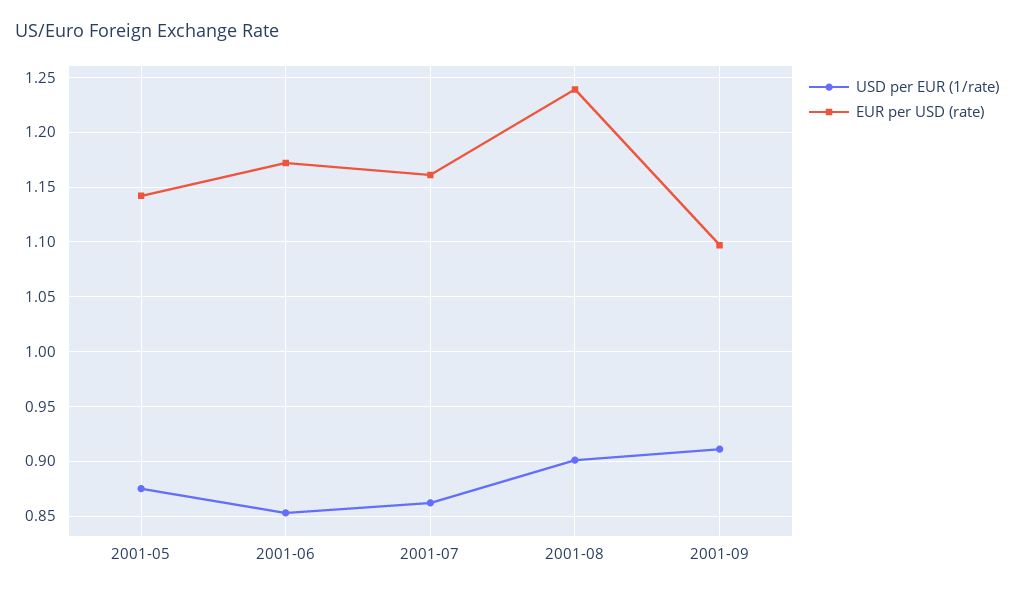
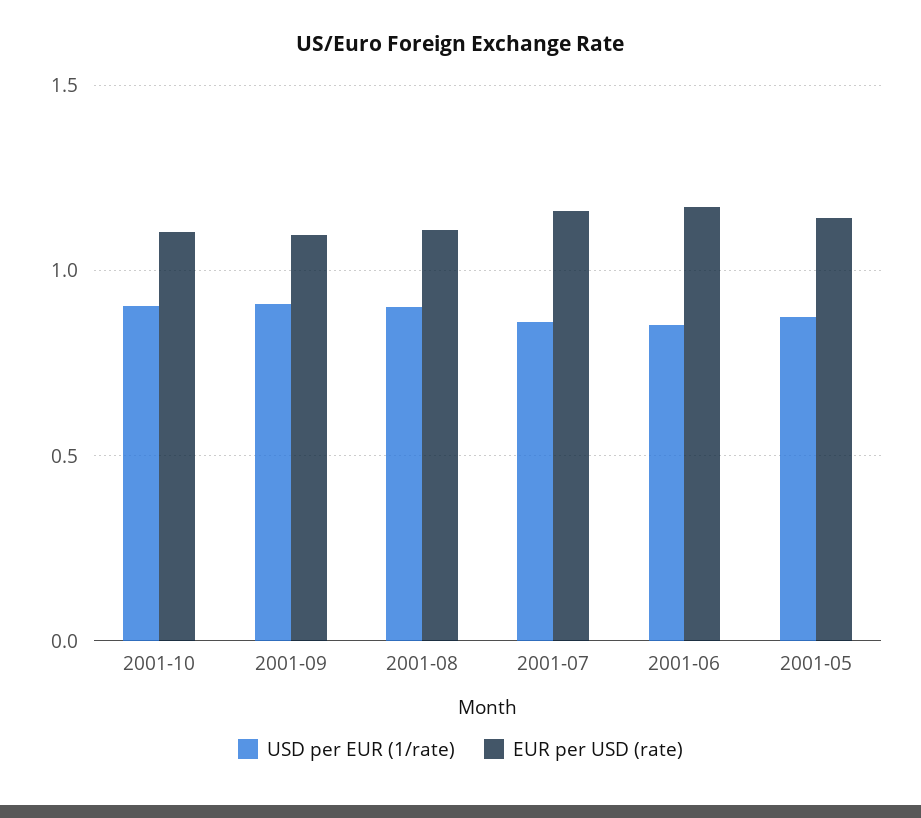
EUR per USD (rate), 2001-08: 1.24 -> 1.1
USD per EUR (1/rate), 2001-10: none -> 0.9
EUR per USD (rate), 2001-10: none -> 1.1

